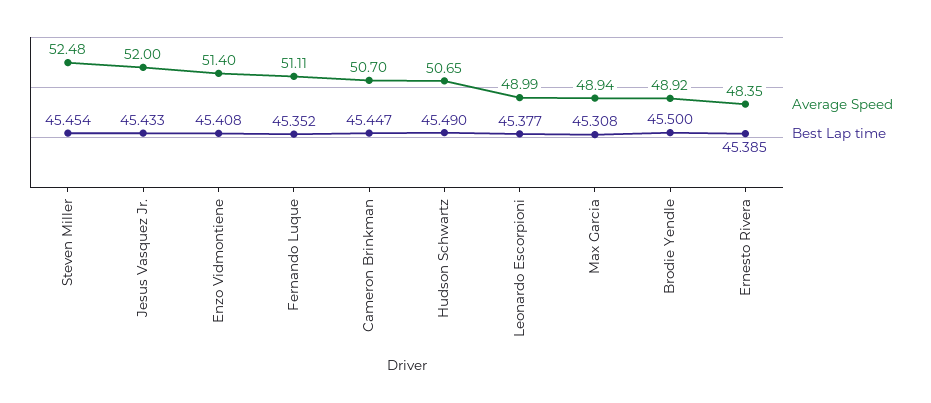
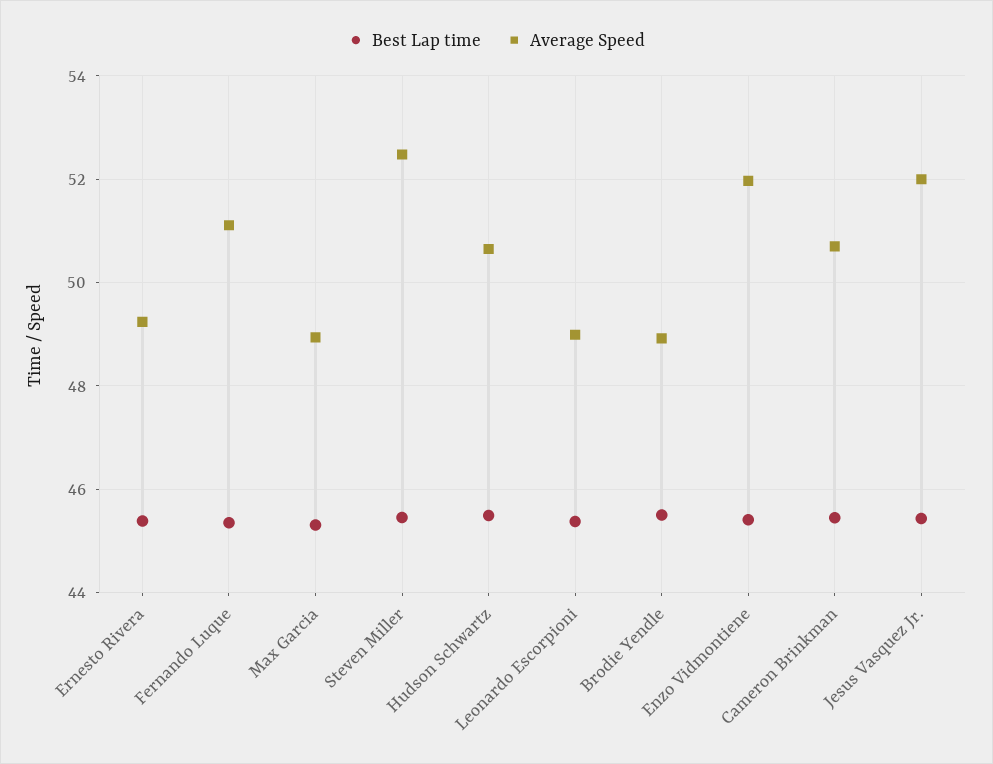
Average Speed, Enzo Vidmontiene: 51.4 -> 52
Average Speed, Ernesto Rivera: 48.35 -> 49.2

